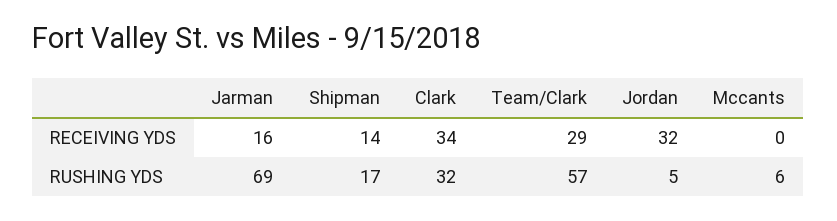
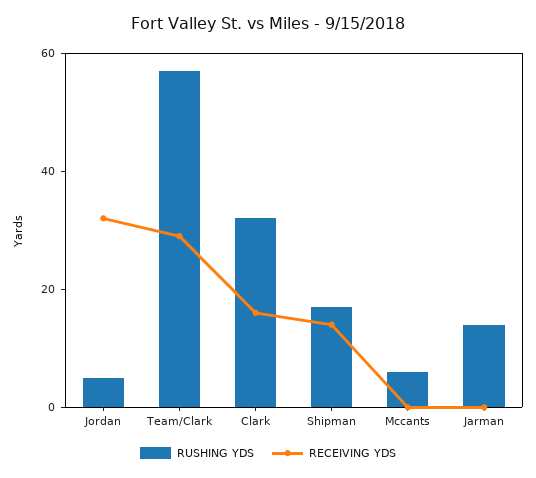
RECEIVING YDS, Jarman: 16 -> 0
RECEIVING YDS, Clark: 34 -> 15
RUSHING YDS, Jarman: 69 -> 15

